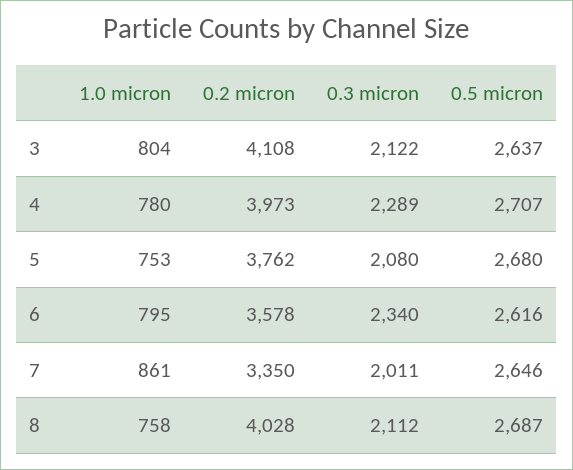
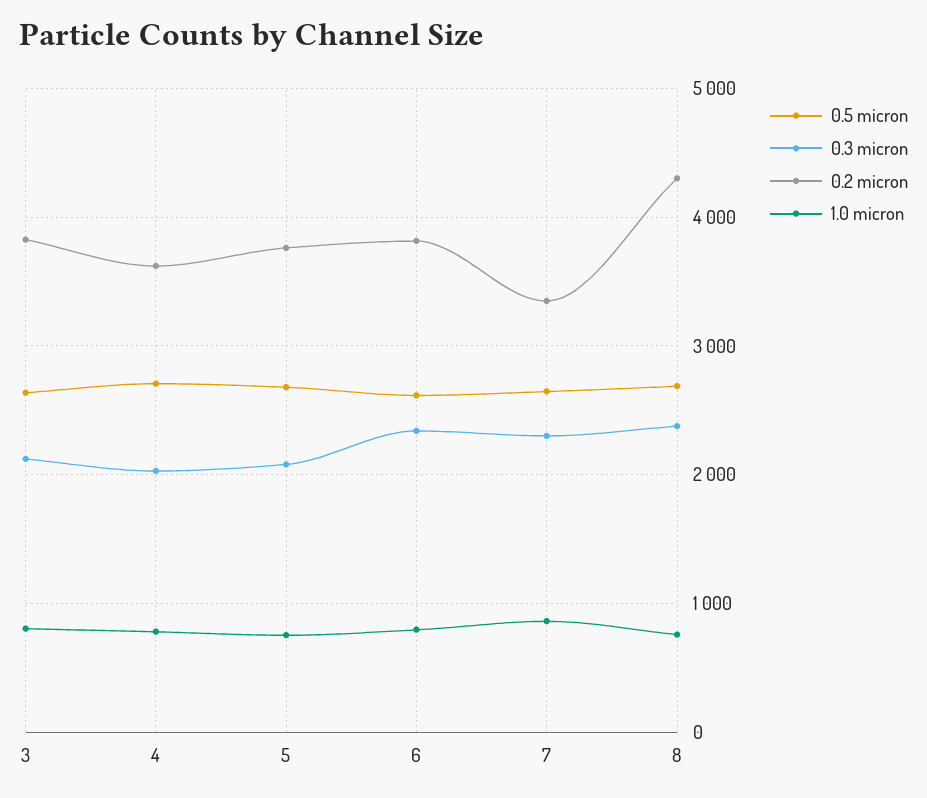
0.2 micron, 3: 4108 -> 3800
0.2 micron, 4: 3973 -> 3600
0.3 micron, 4: 2289 -> 2000
0.2 micron, 6: 3578 -> 3800
0.3 micron, 7: 2011 -> 2300
0.2 micron, 8: 4028 -> 4300
0.3 micron, 8: 2112 -> 2400

